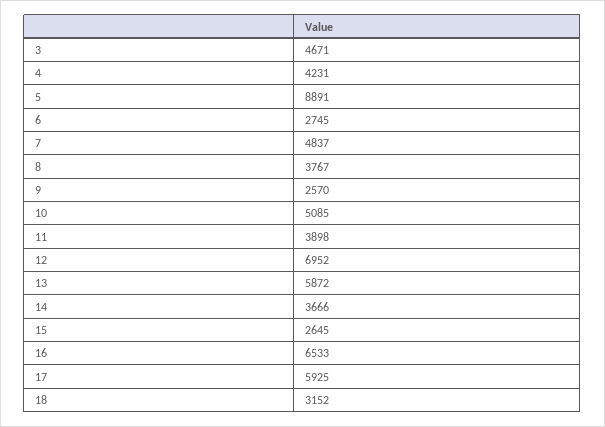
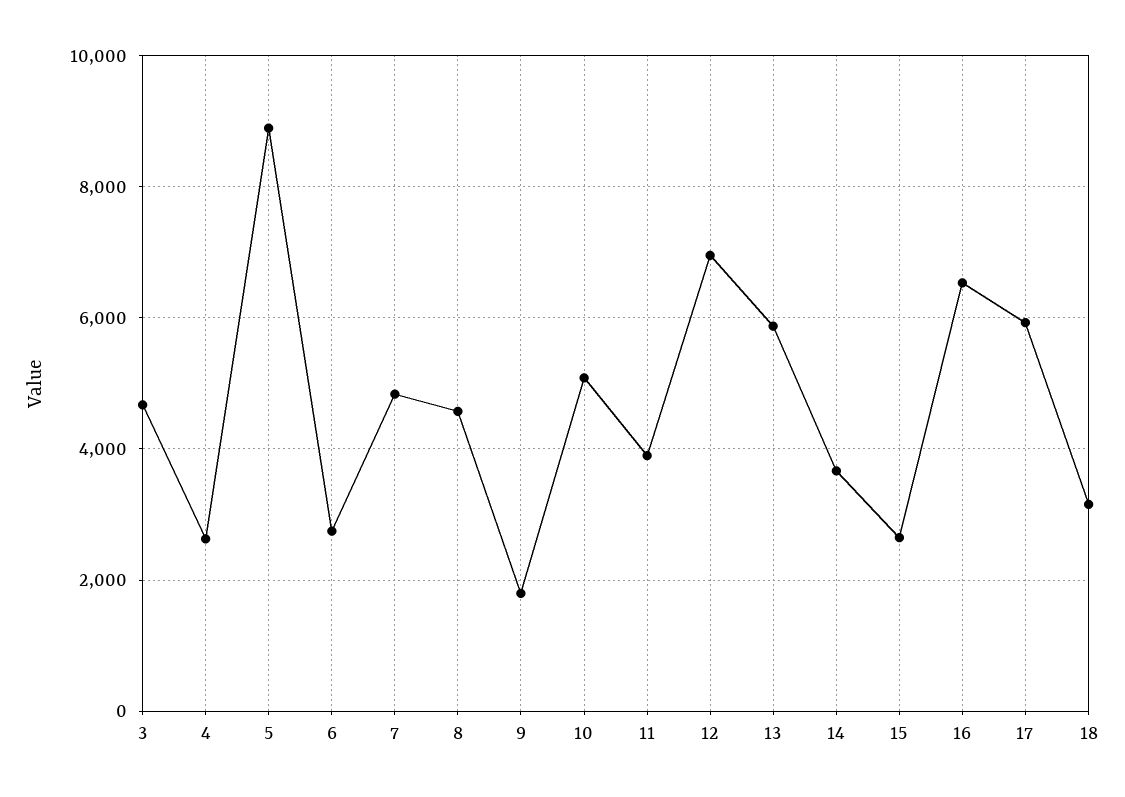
4: 4231 -> 2600
8: 3767 -> 4600
9: 2570 -> 1800

